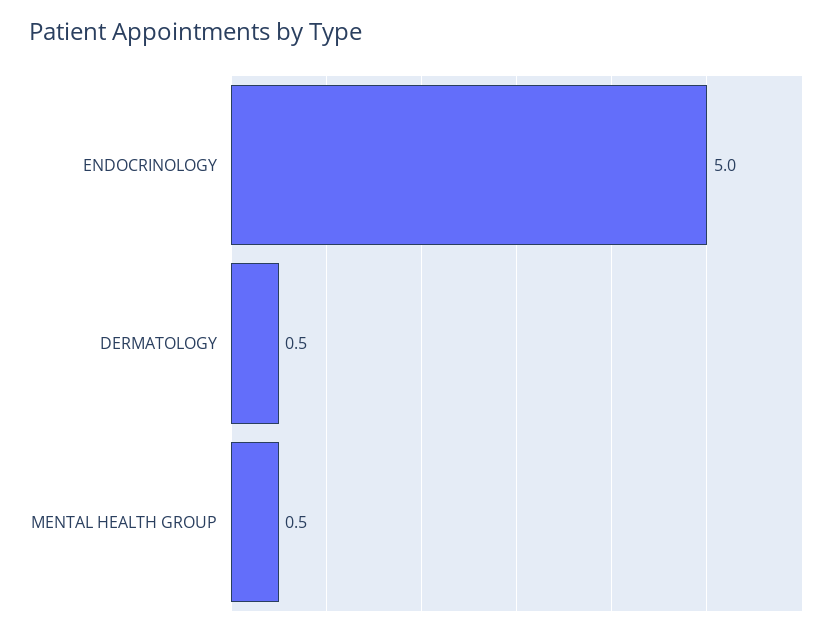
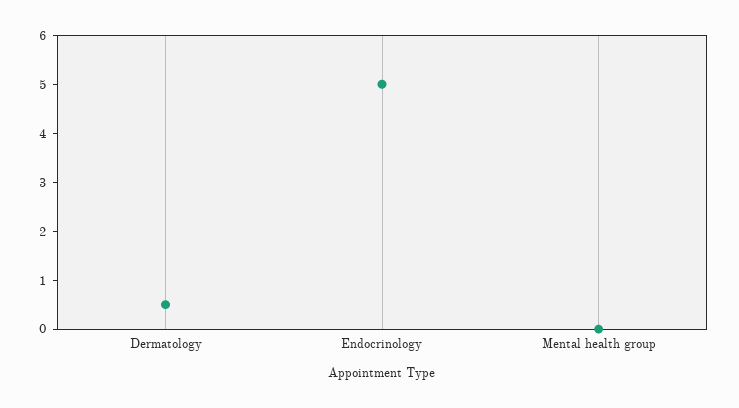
MENTAL HEALTH GROUP: 0.5 -> 0

